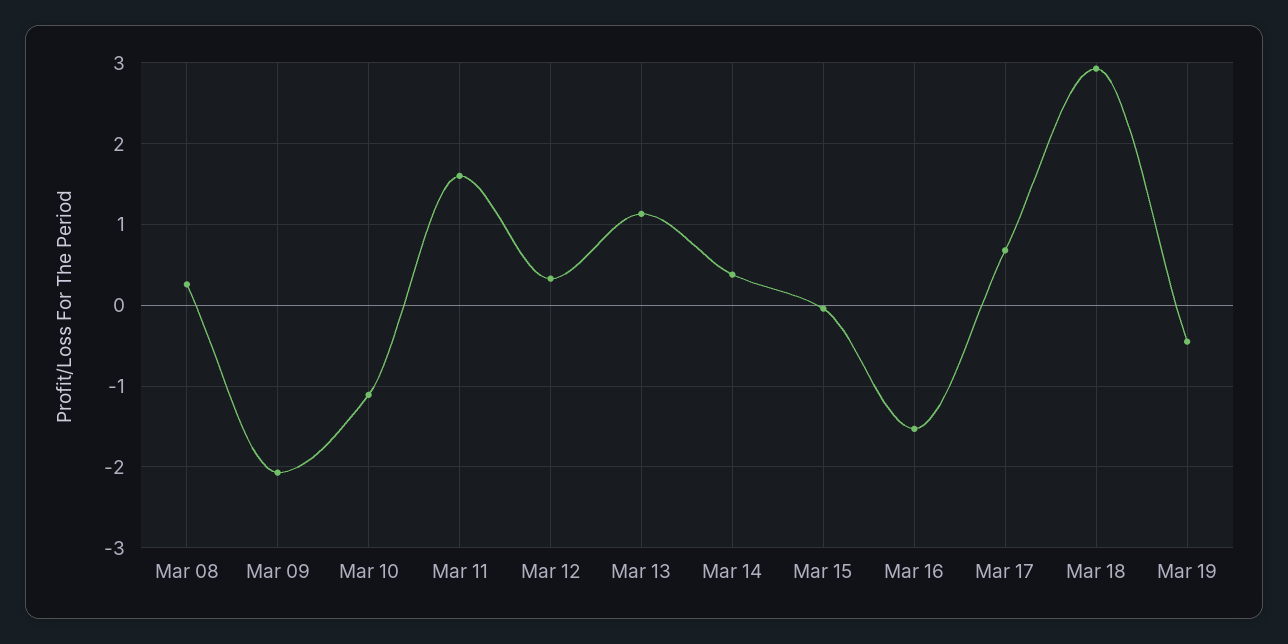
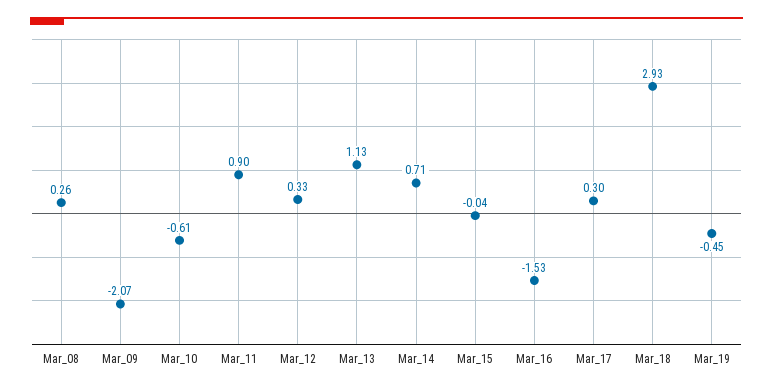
Mar 10: -1.1 -> -0.61
Mar 11: 1.6 -> 0.9
Mar 14: 0.4 -> 0.71
Mar 17: 0.7 -> 0.3

